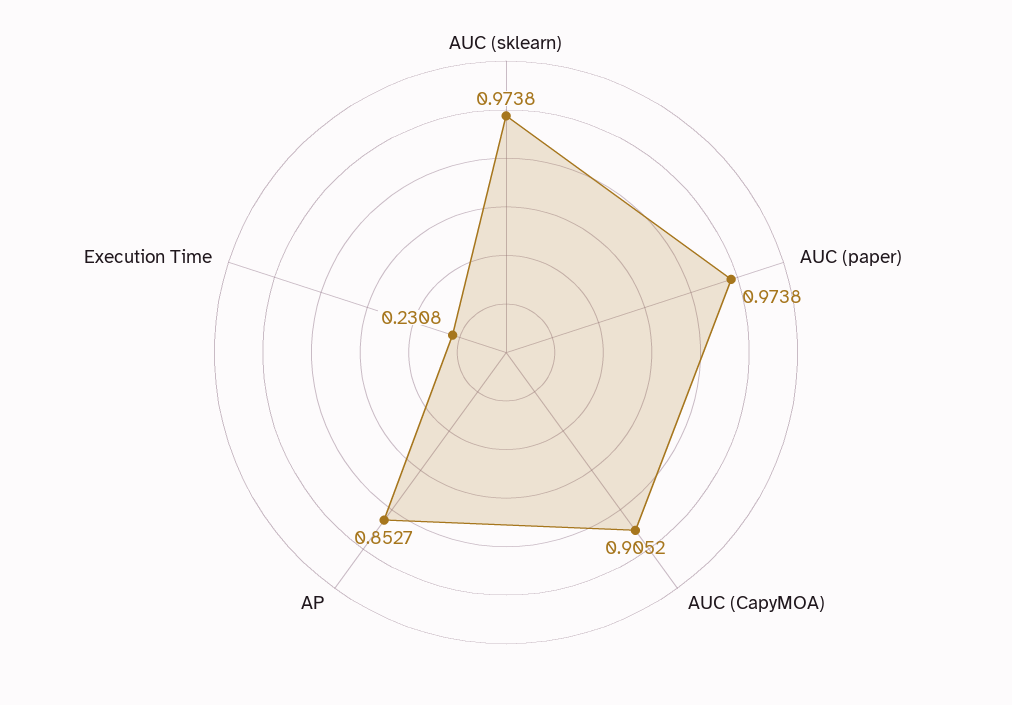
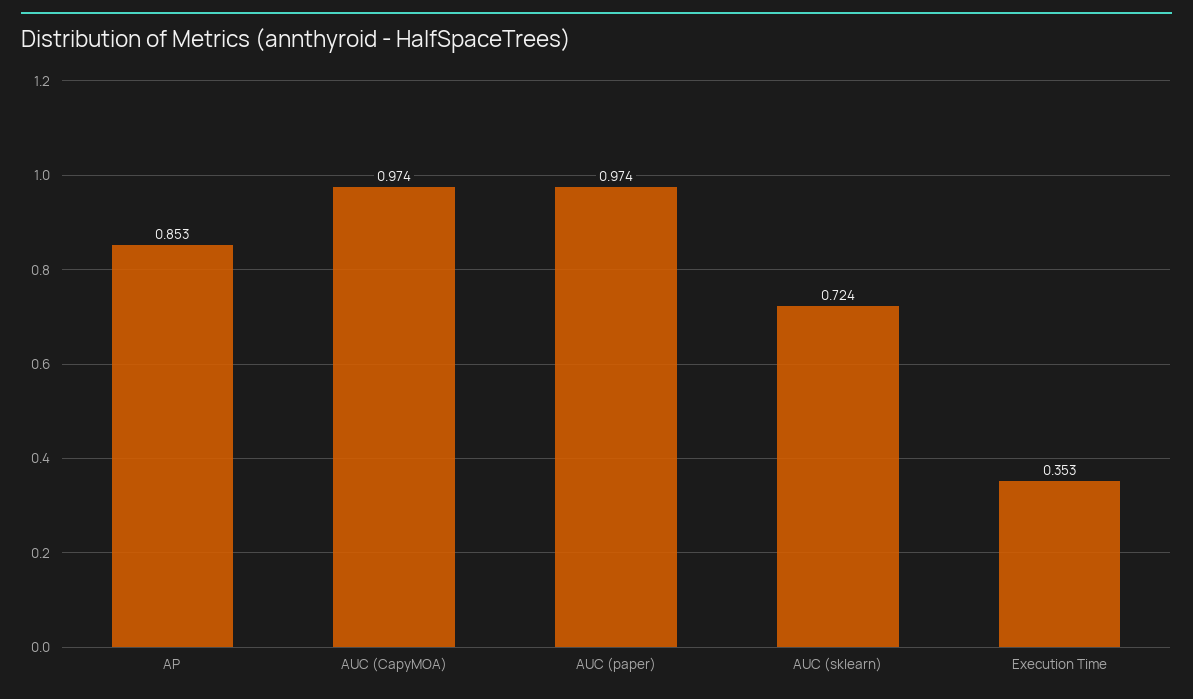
AUC (sklearn): 0.9738 -> 0.724
AUC (CapyMOA): 0.9052 -> 0.974
Execution Time: 0.2308 -> 0.353

